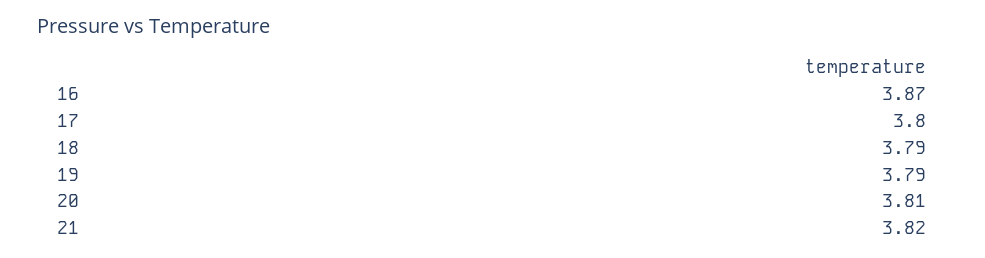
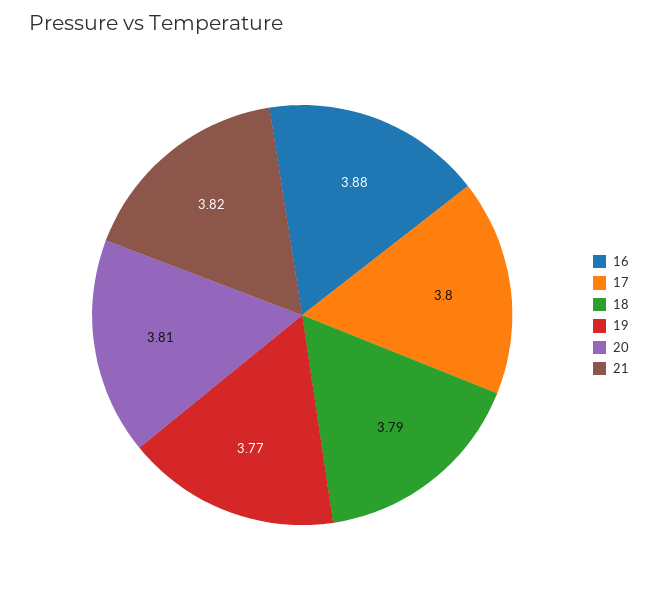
16: 3.87 -> 3.88
19: 3.79 -> 3.77

